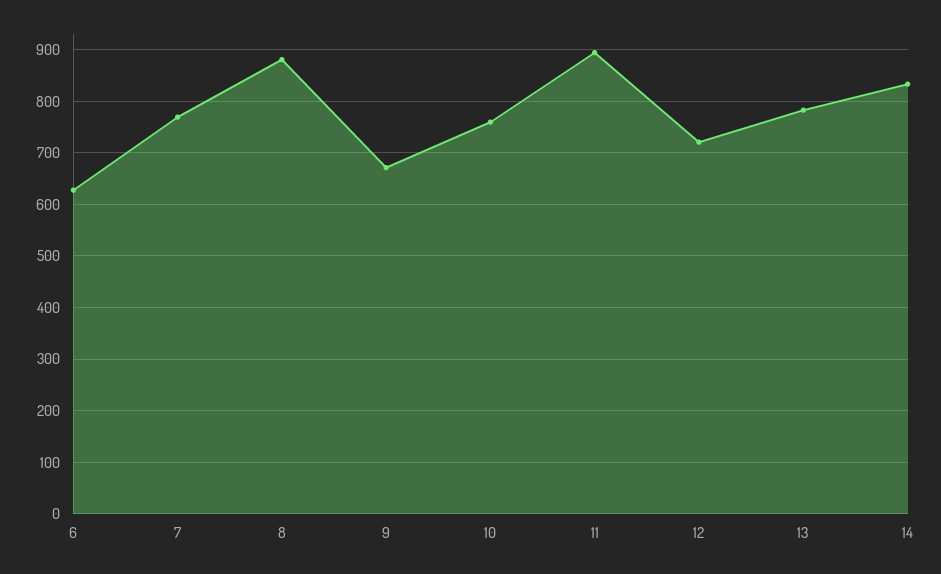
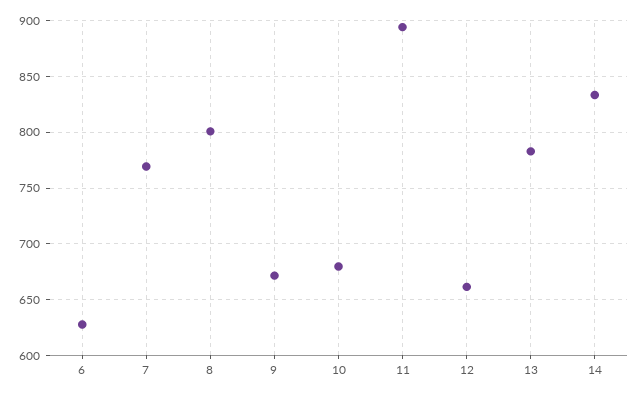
8: 880 -> 800
10: 760 -> 680
12: 720 -> 660

